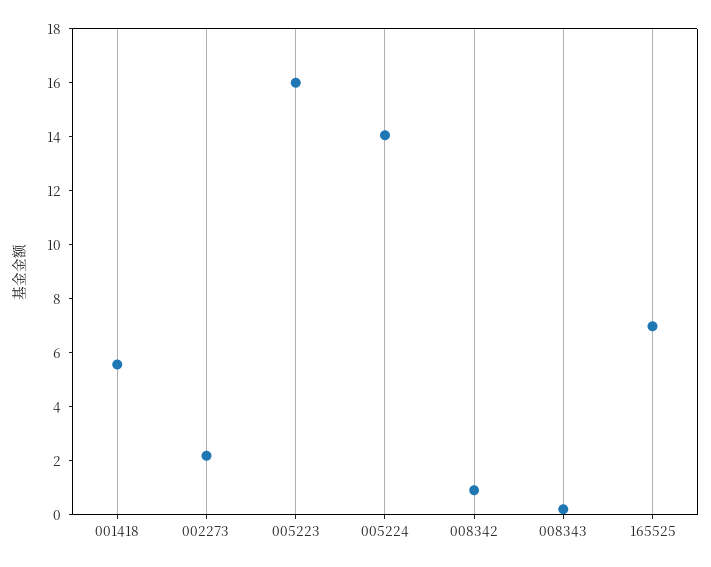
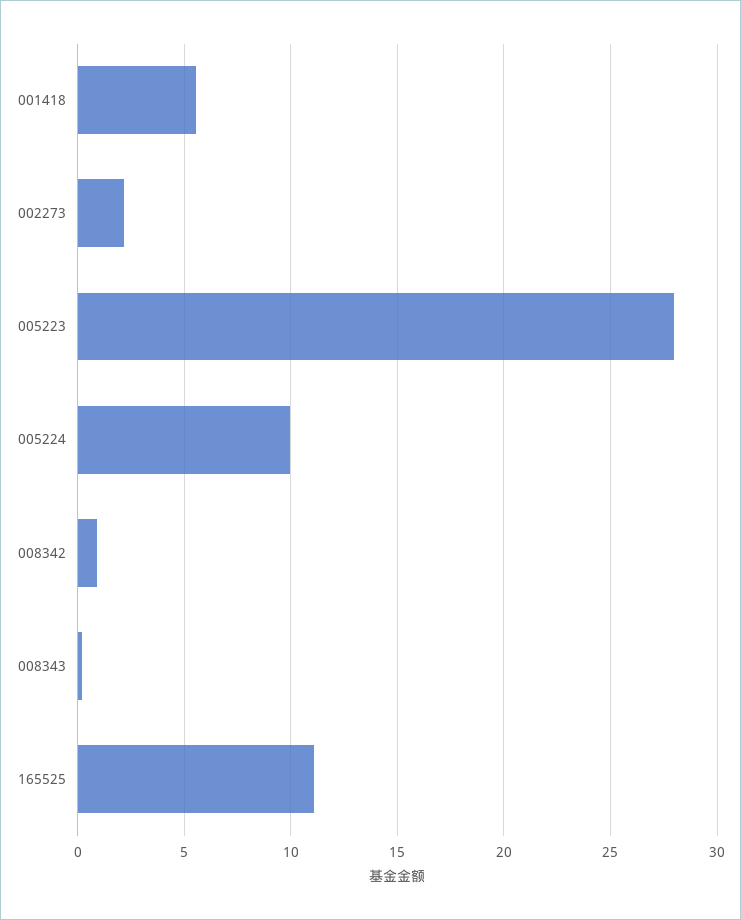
005223: 16 -> 28
005224: 14 -> 10
165525: 7 -> 11

